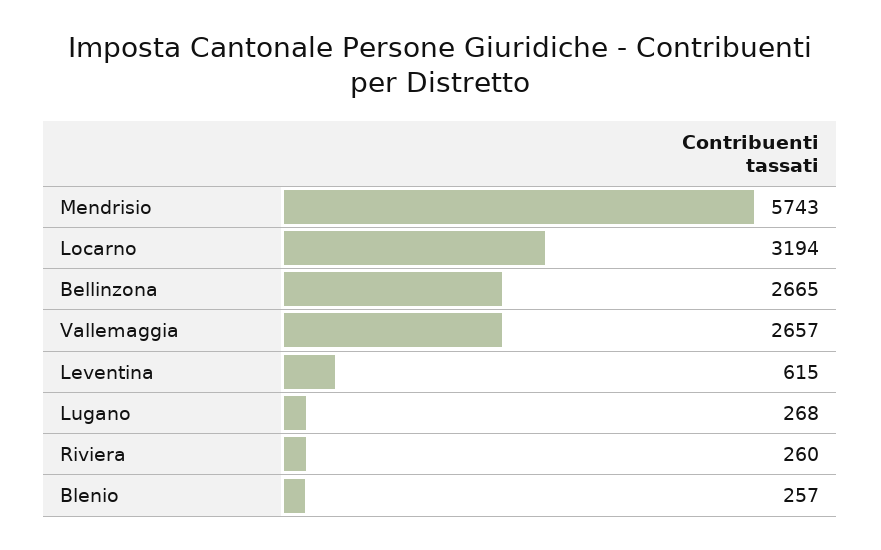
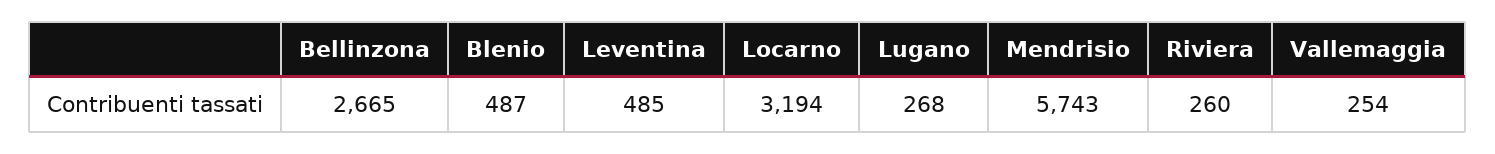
Vallemaggia: 2657 -> 254
Leventina: 615 -> 485
Blenio: 257 -> 487

